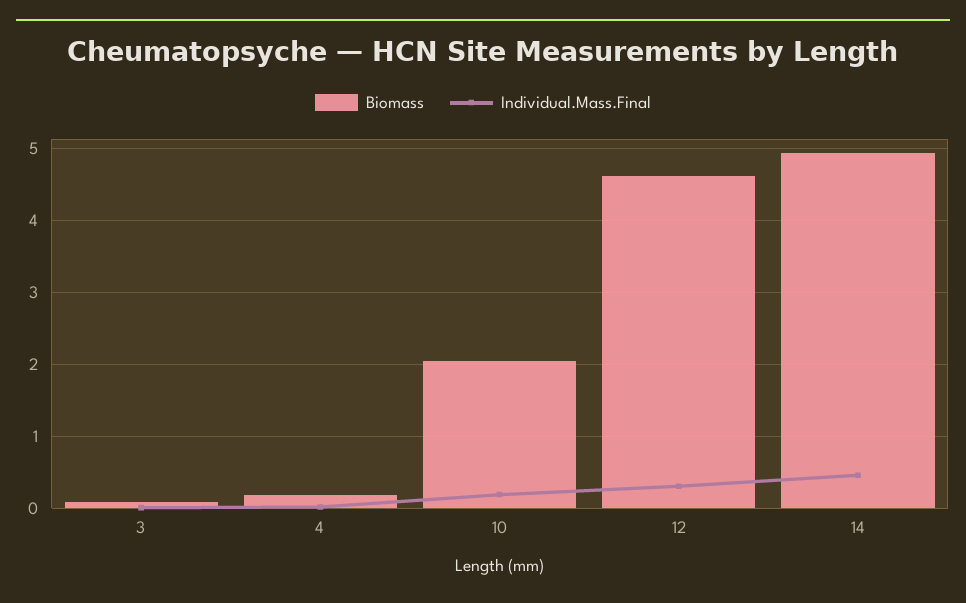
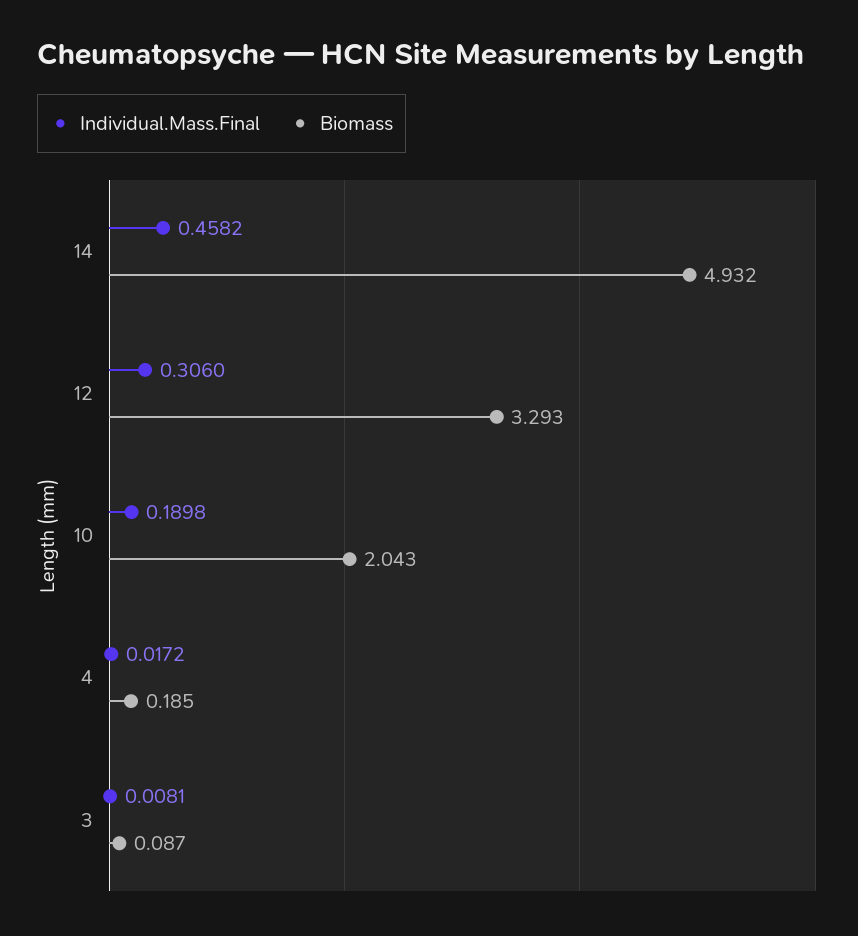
Biomass, 12: 4.6 -> 3.293

